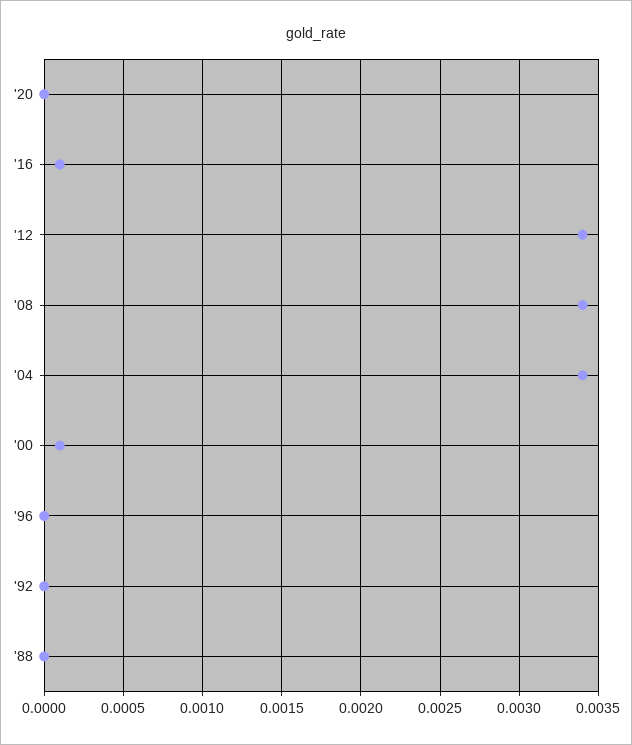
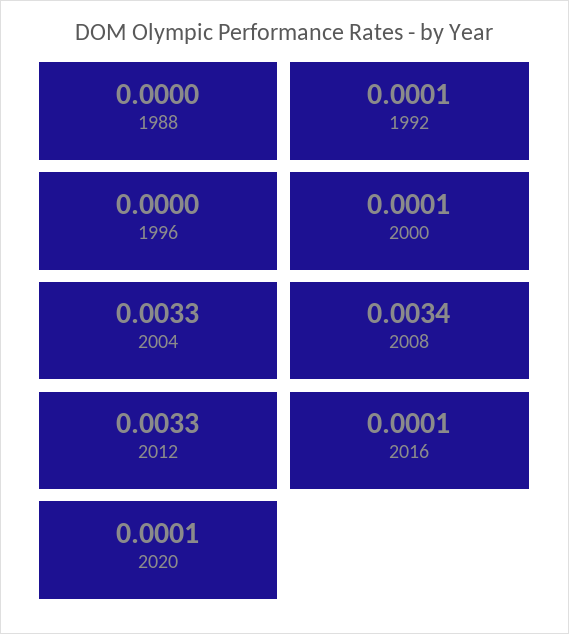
'20: 0 -> 0.0001
'12: 0.0034 -> 0.0033
'04: 0.0034 -> 0.0033
'92: 0 -> 0.0001

